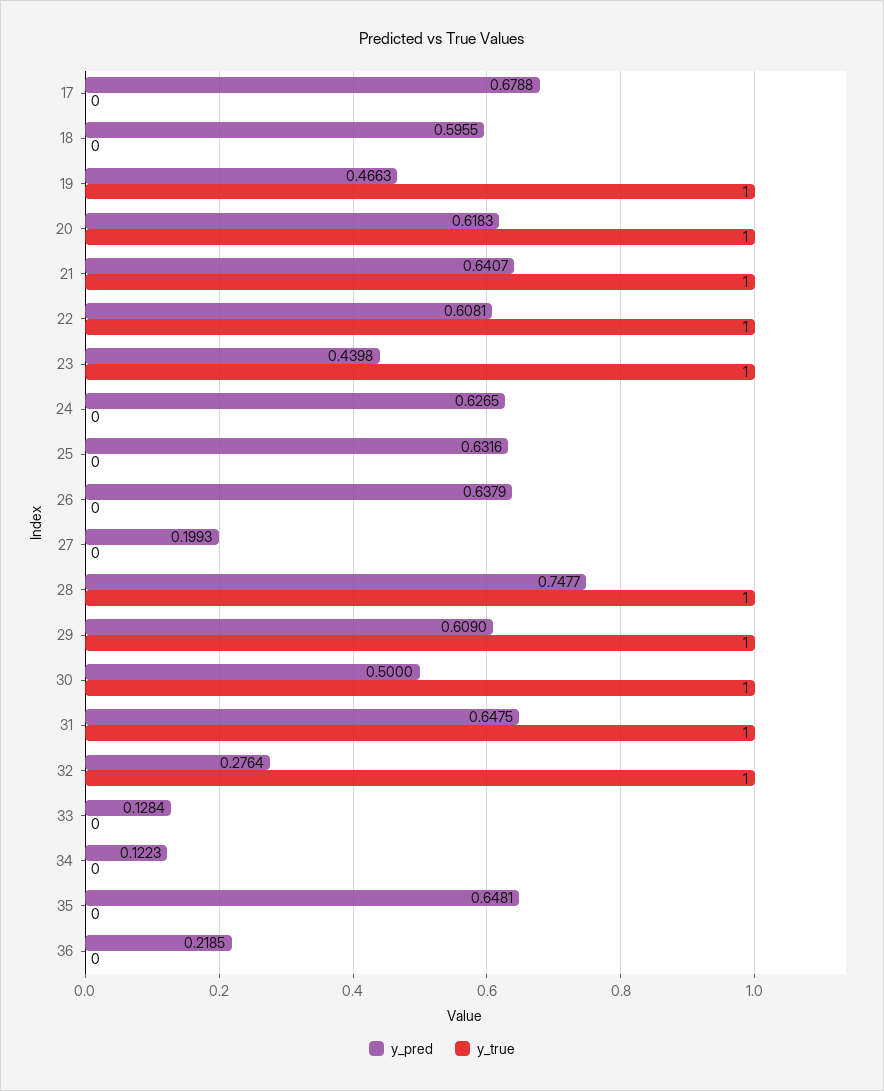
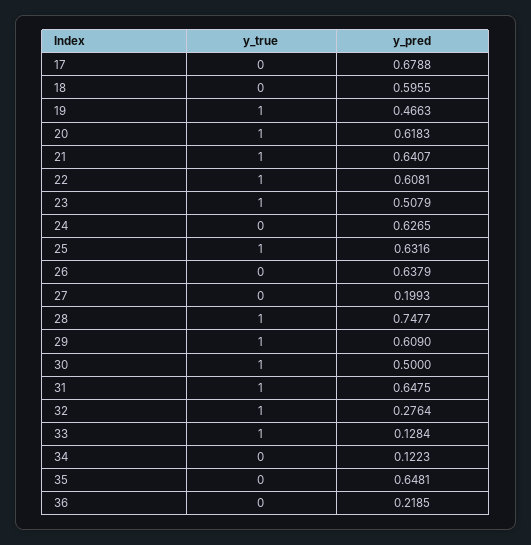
y_pred, 23: 0.4398 -> 0.5079
y_true, 25: 0 -> 1
y_true, 33: 0 -> 1

